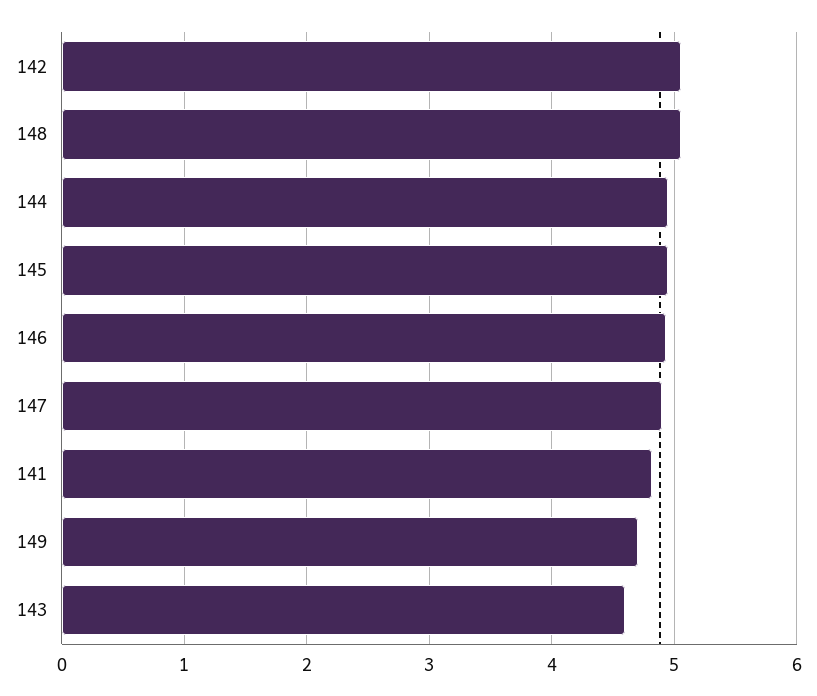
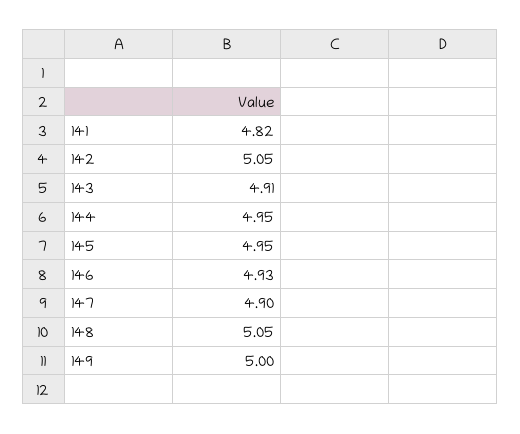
149: 4.7 -> 5
143: 4.6 -> 4.91

